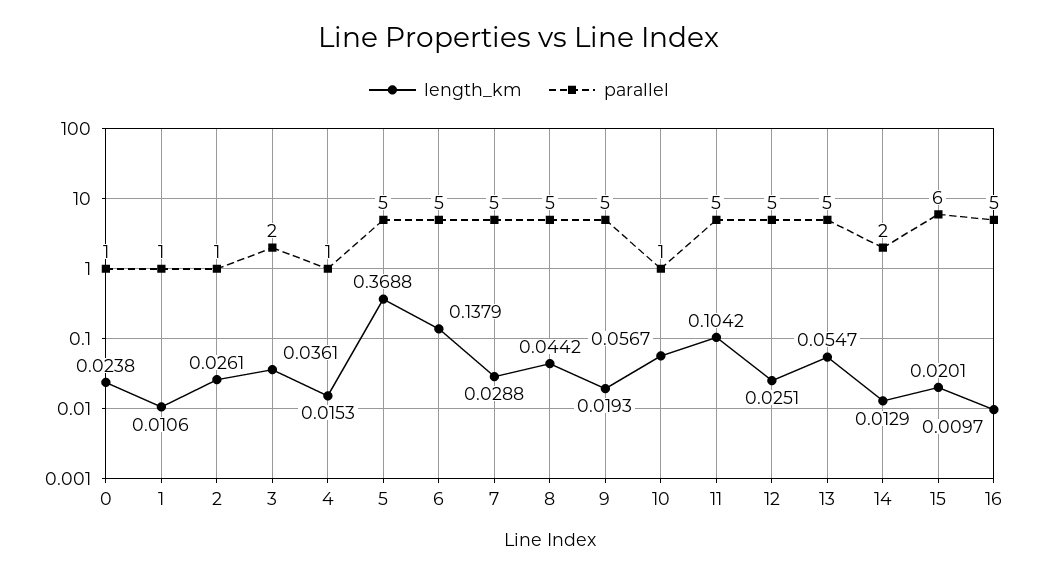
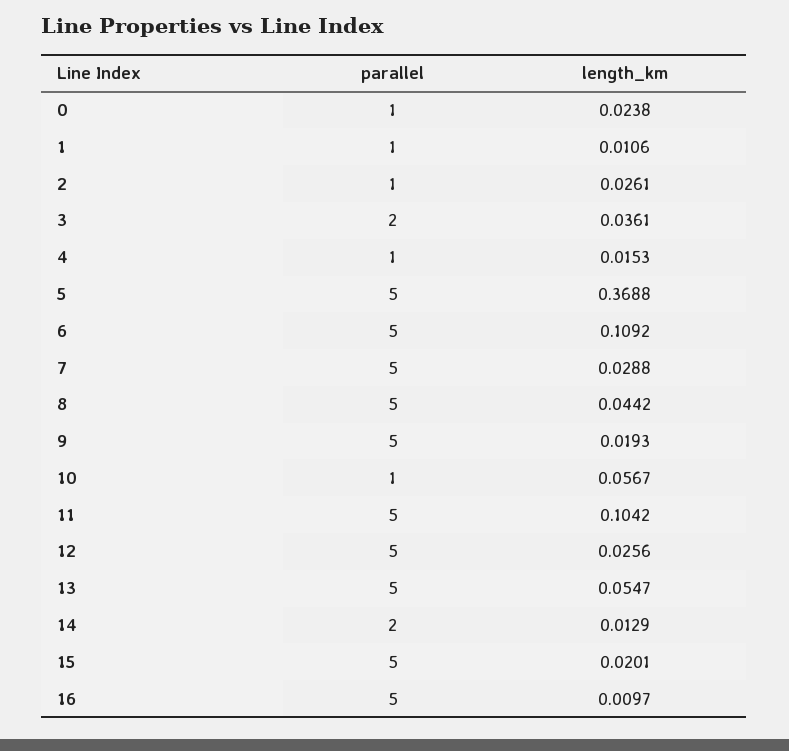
length_km, 6: 0.1379 -> 0.1092
length_km, 12: 0.0251 -> 0.0256
parallel, 15: 6 -> 5

